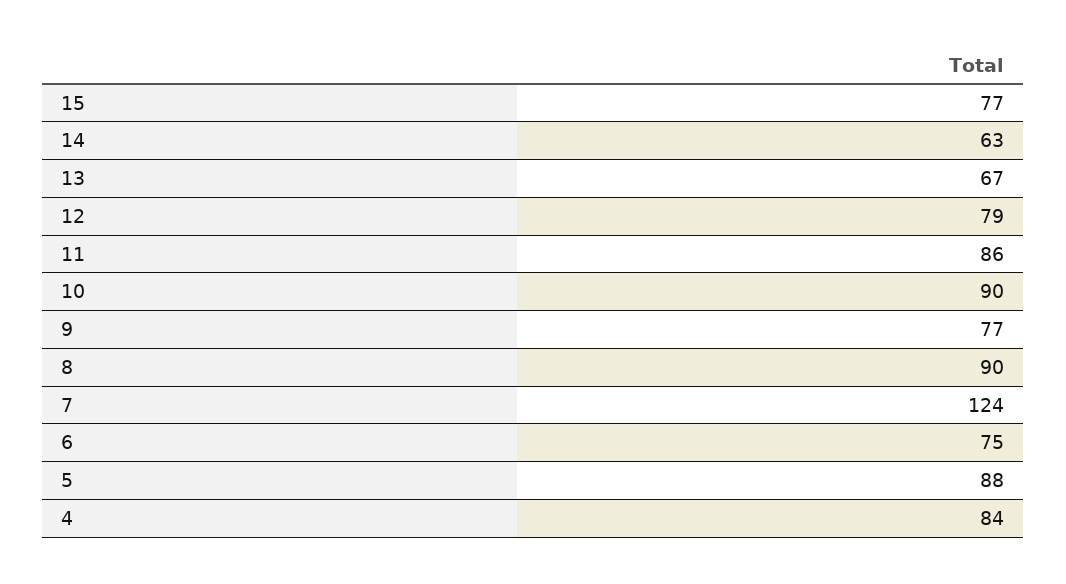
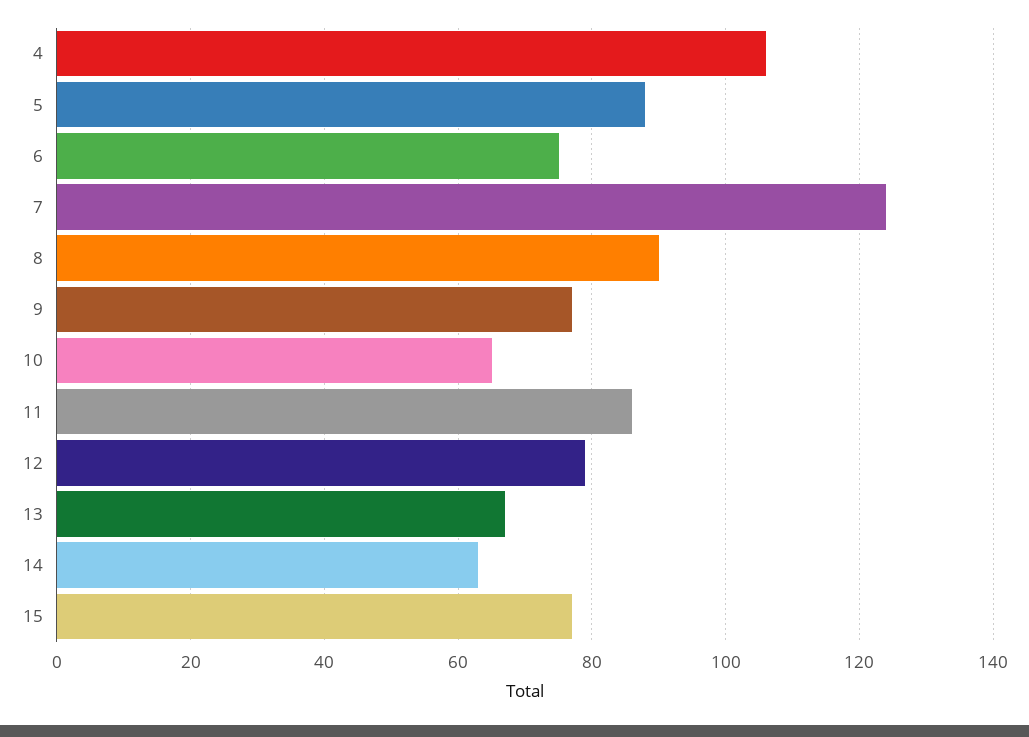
10: 90 -> 65
4: 84 -> 105

